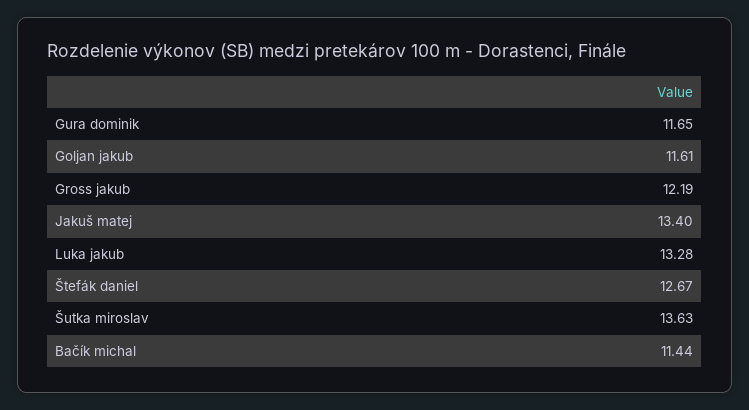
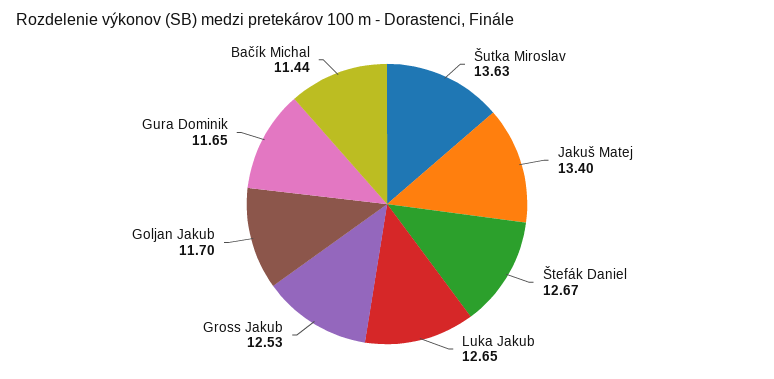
Goljan jakub: 11.61 -> 11.7
Gross jakub: 12.19 -> 12.53
Luka jakub: 13.28 -> 12.65

